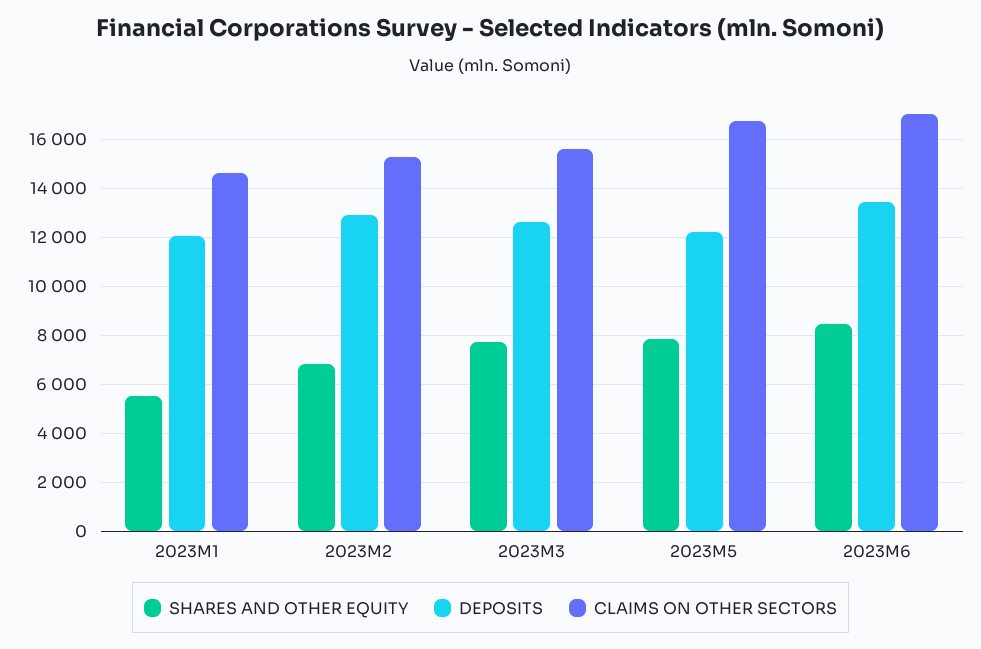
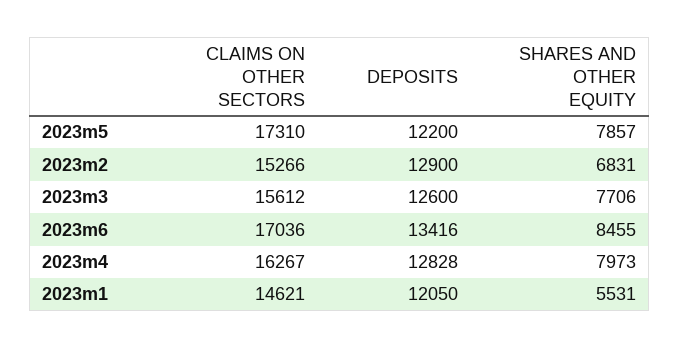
CLAIMS ON OTHER SECTORS, 2023M5: 16750 -> 17310
CLAIMS ON OTHER SECTORS, 2023m4: none -> 16267
DEPOSITS, 2023m4: none -> 12828
SHARES AND OTHER EQUITY, 2023m4: none -> 7973

